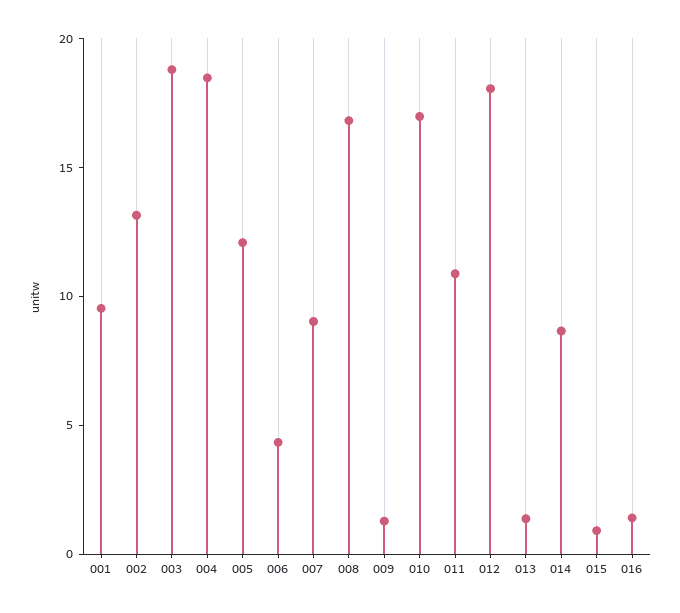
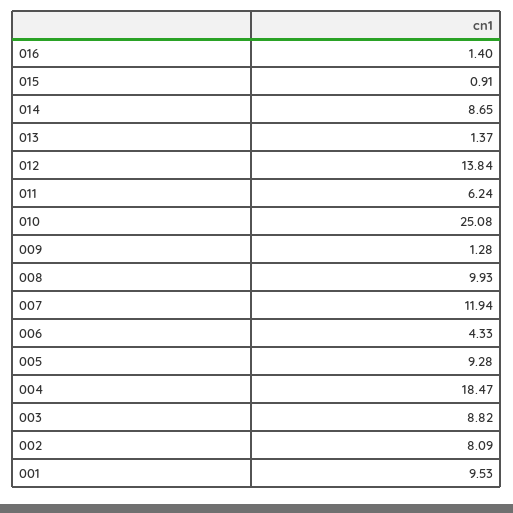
002: 13 -> 8.09
003: 19 -> 8.82
005: 12 -> 9.28
007: 9 -> 11.94
008: 17 -> 9.93
010: 17 -> 25.08
011: 11 -> 6.24
012: 18 -> 13.84

